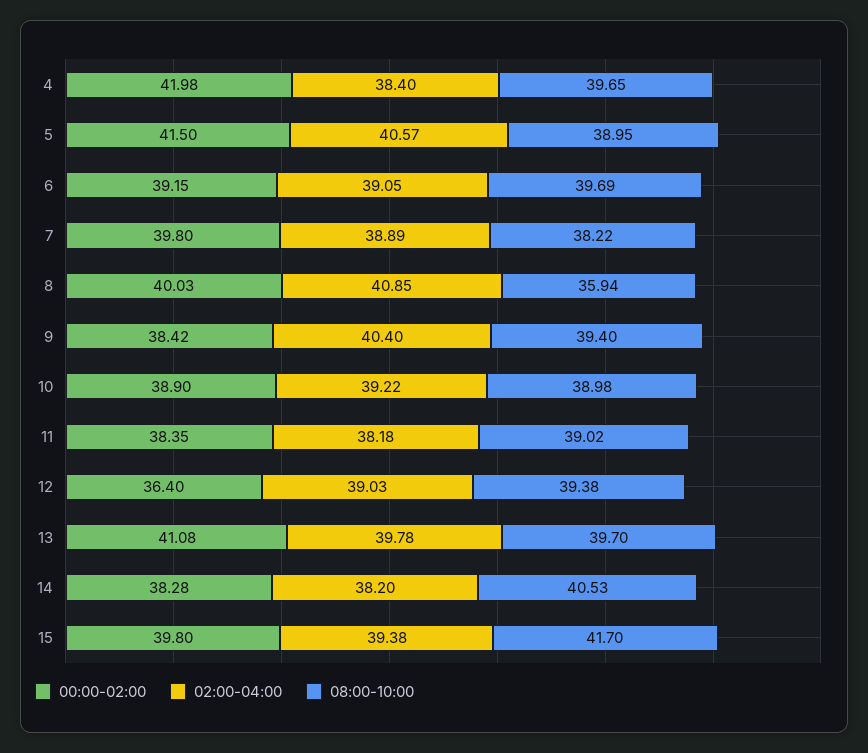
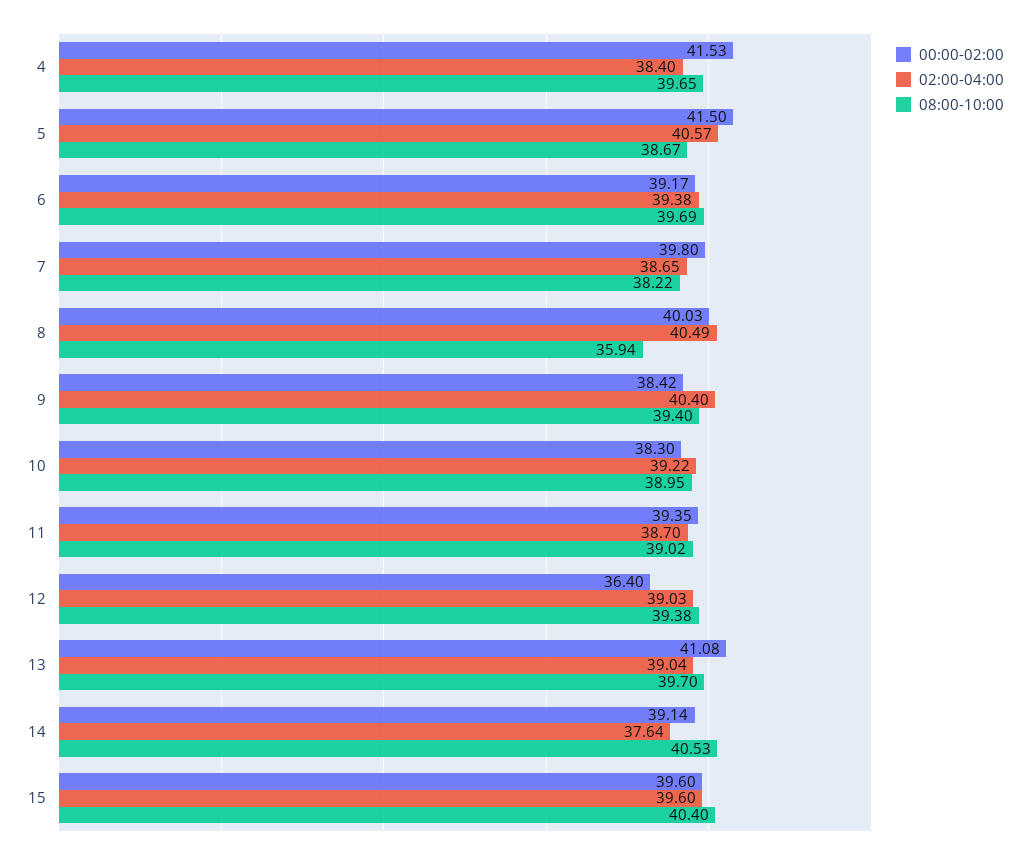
00:00-02:00, 4: 41.98 -> 41.53
08:00-10:00, 5: 38.95 -> 38.67
00:00-02:00, 6: 39.15 -> 39.17
02:00-04:00, 6: 39.05 -> 39.38
02:00-04:00, 7: 38.89 -> 38.65
02:00-04:00, 8: 40.85 -> 40.49
00:00-02:00, 10: 38.9 -> 38.3
08:00-10:00, 10: 38.98 -> 38.95
00:00-02:00, 11: 38.35 -> 39.35
02:00-04:00, 11: 38.18 -> 38.7
02:00-04:00, 13: 39.78 -> 39.04
00:00-02:00, 14: 38.28 -> 39.14
02:00-04:00, 14: 38.2 -> 37.64
00:00-02:00, 15: 39.8 -> 39.6
02:00-04:00, 15: 39.38 -> 39.6
08:00-10:00, 15: 41.7 -> 40.4

